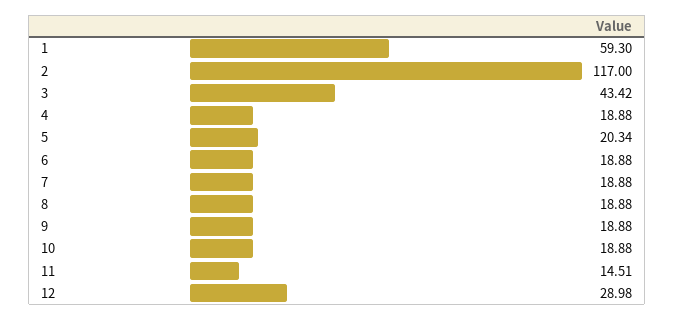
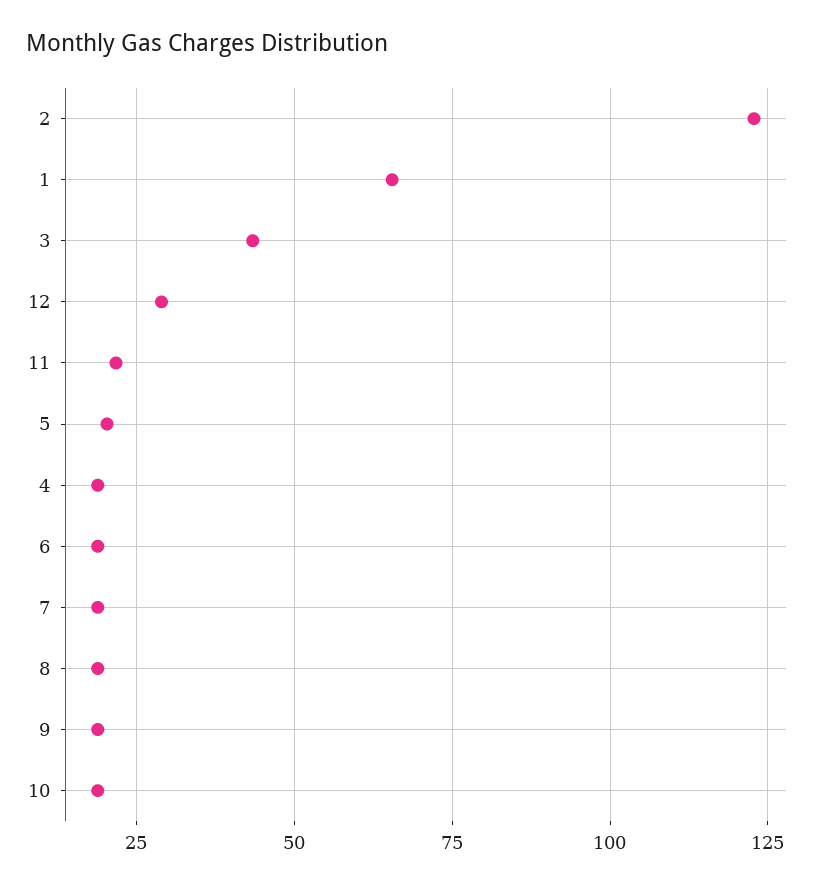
1: 59.3 -> 65
2: 117 -> 122.5
11: 14.51 -> 22.5

